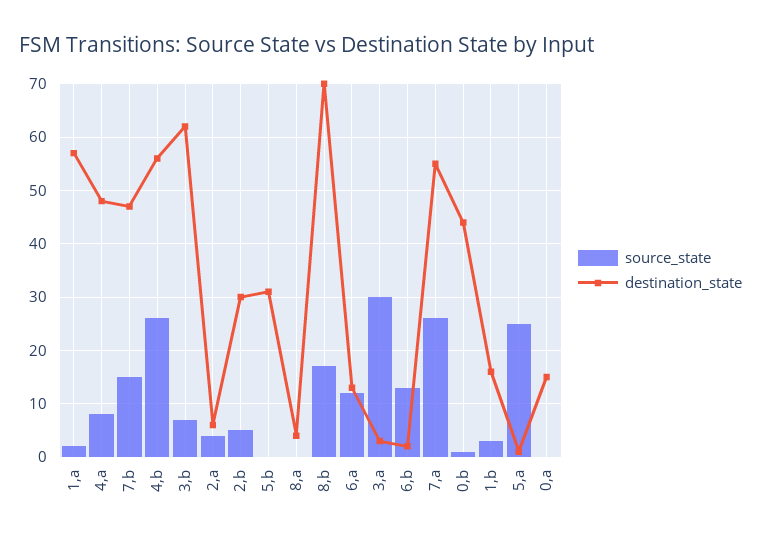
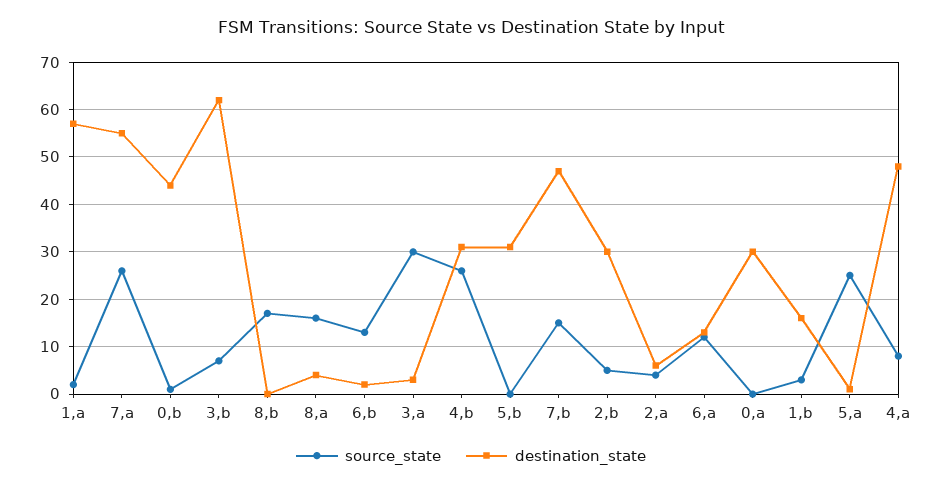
destination_state, 4,b: 55 -> 30
source_state, 8,a: 0 -> 15
destination_state, 8,b: 70 -> 0
destination_state, 0,a: 15 -> 30

